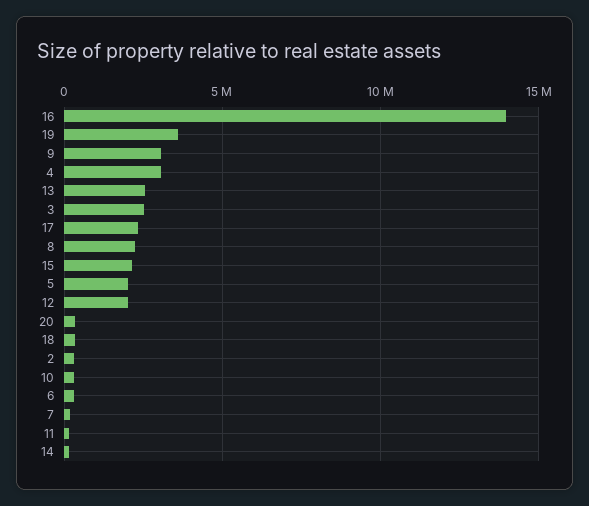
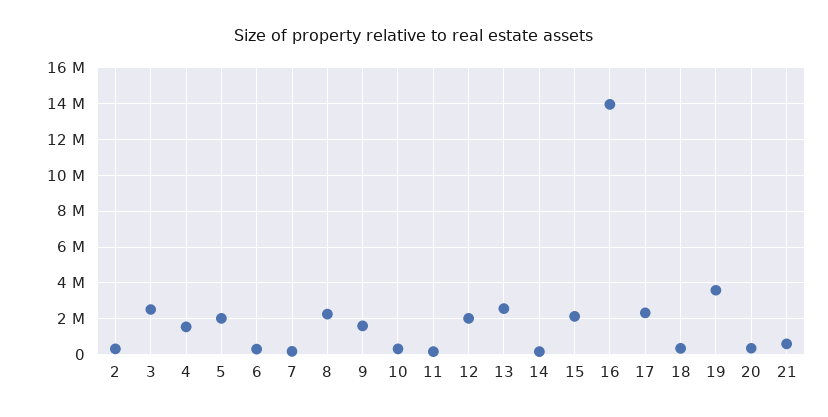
9: 3000000 -> 1500000
4: 3000000 -> 1500000
21: none -> 500000

